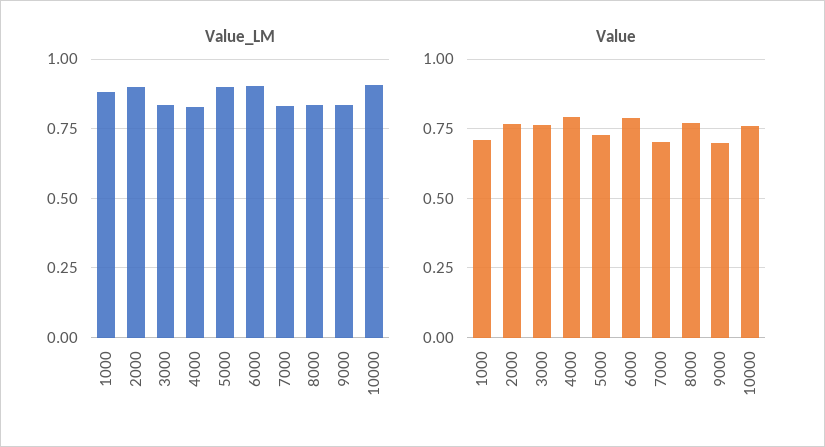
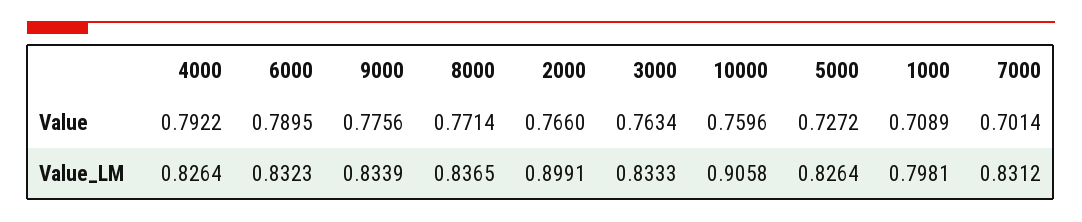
Value_LM, 1000: 0.875 -> 0.7981
Value_LM, 5000: 0.9 -> 0.8264
Value_LM, 6000: 0.9 -> 0.8323
Value, 9000: 0.7 -> 0.7756

